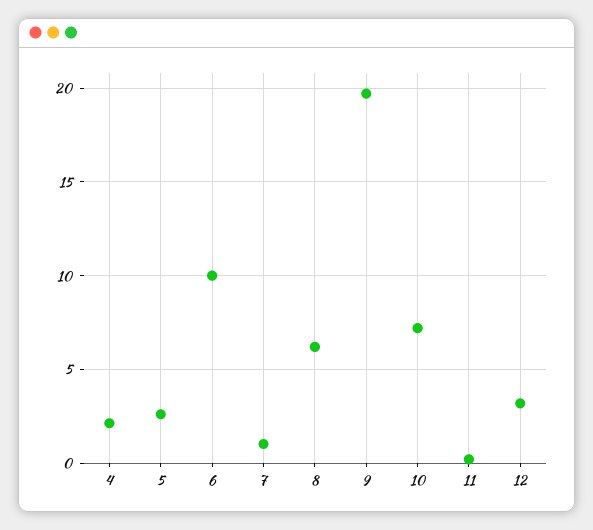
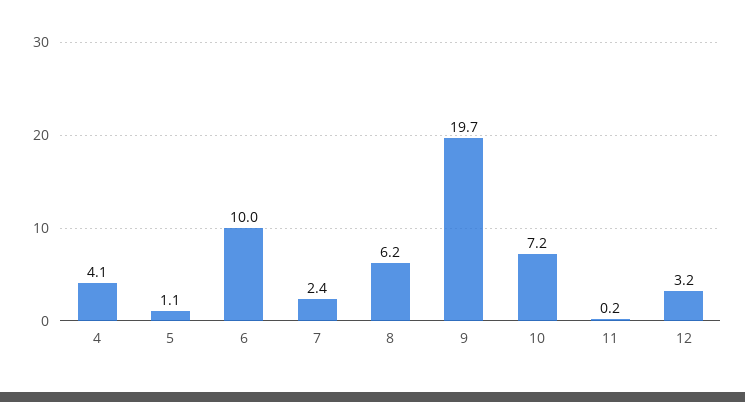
4: 2 -> 4.1
5: 2.5 -> 1.1
7: 1 -> 2.4

